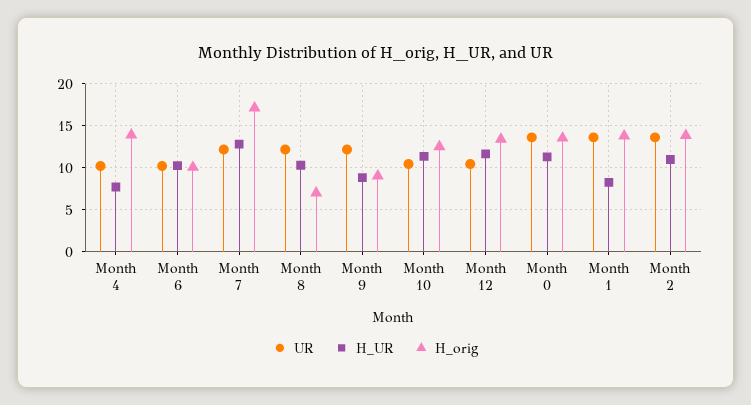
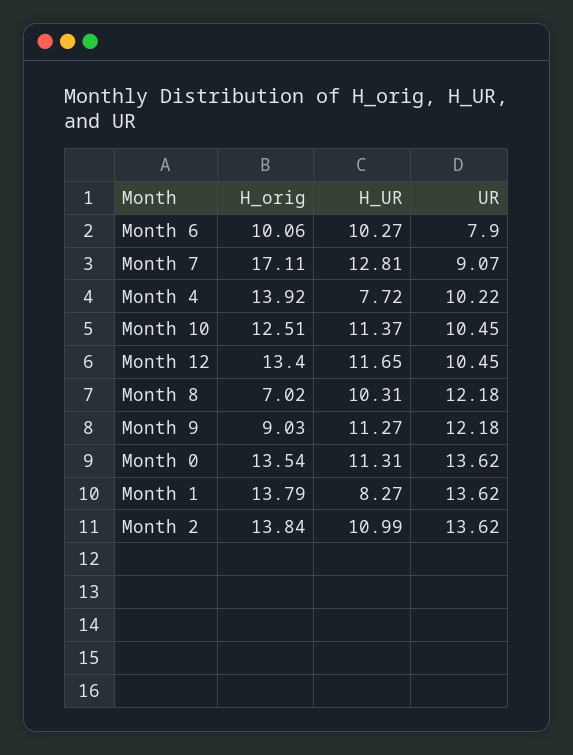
UR, Month 6: 10 -> 7.9
UR, Month 7: 12 -> 9.07
H_UR, Month 9: 9 -> 11.27

